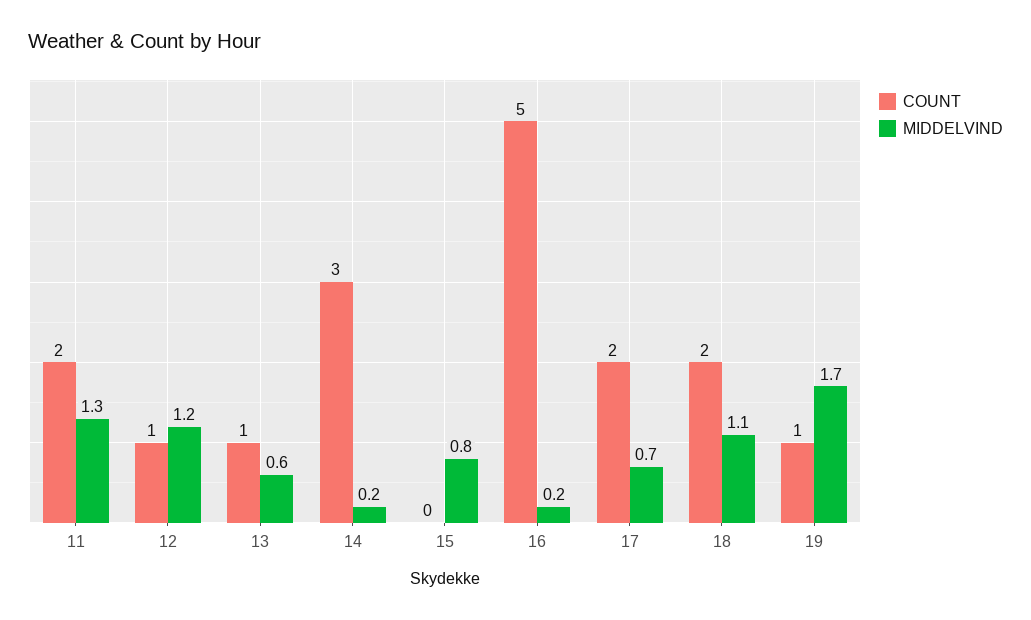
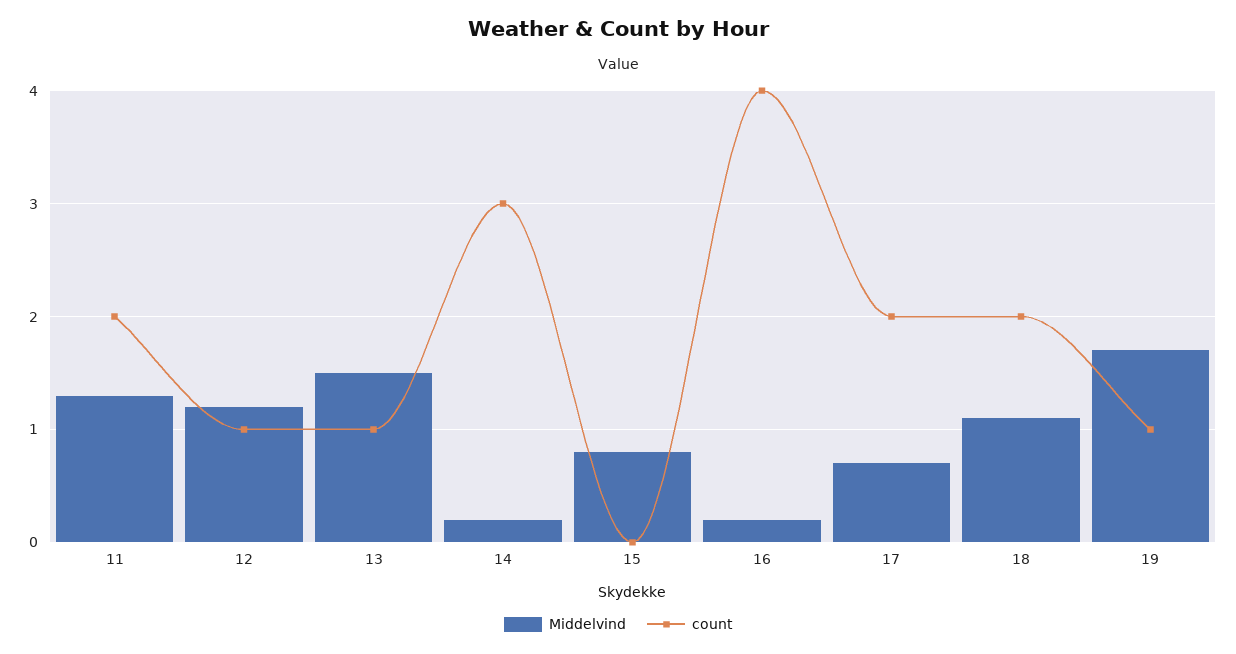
MIDDELVIND, 13: 0.6 -> 1.5
COUNT, 16: 5 -> 4

